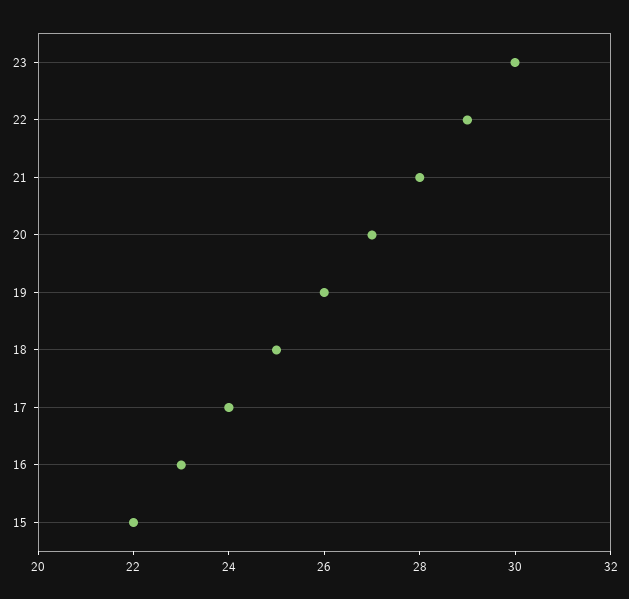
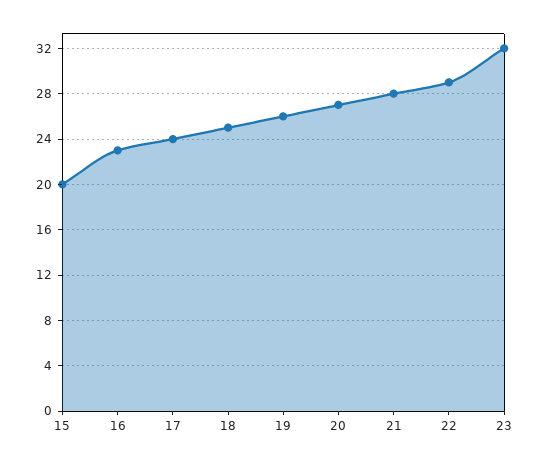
23: 30 -> 32
15: 22 -> 20

